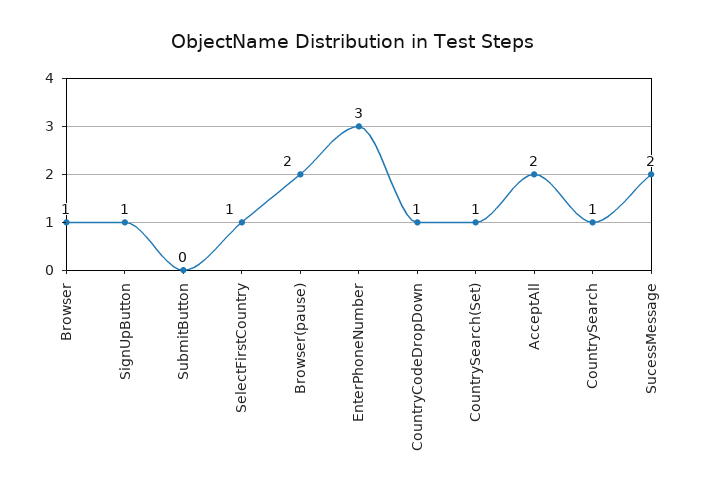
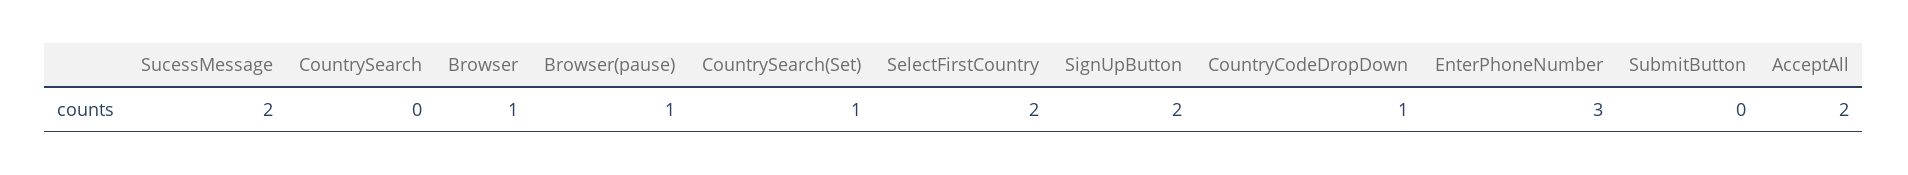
SignUpButton: 1 -> 2
SelectFirstCountry: 1 -> 2
Browser(pause): 2 -> 1
CountrySearch: 1 -> 0

